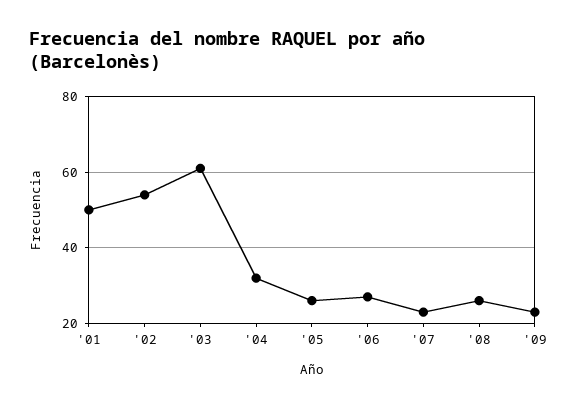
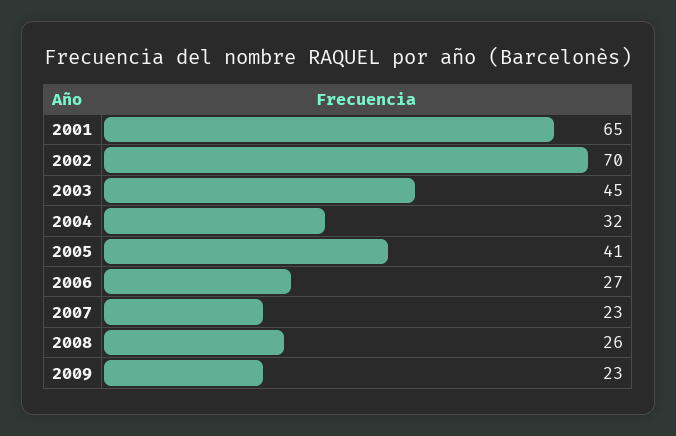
'01: 50 -> 65
'02: 55 -> 70
'03: 60 -> 45
'05: 25 -> 41

